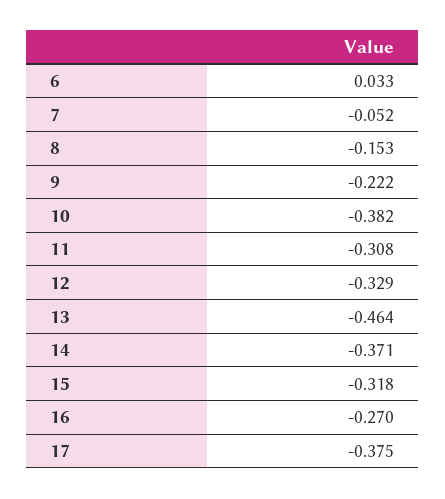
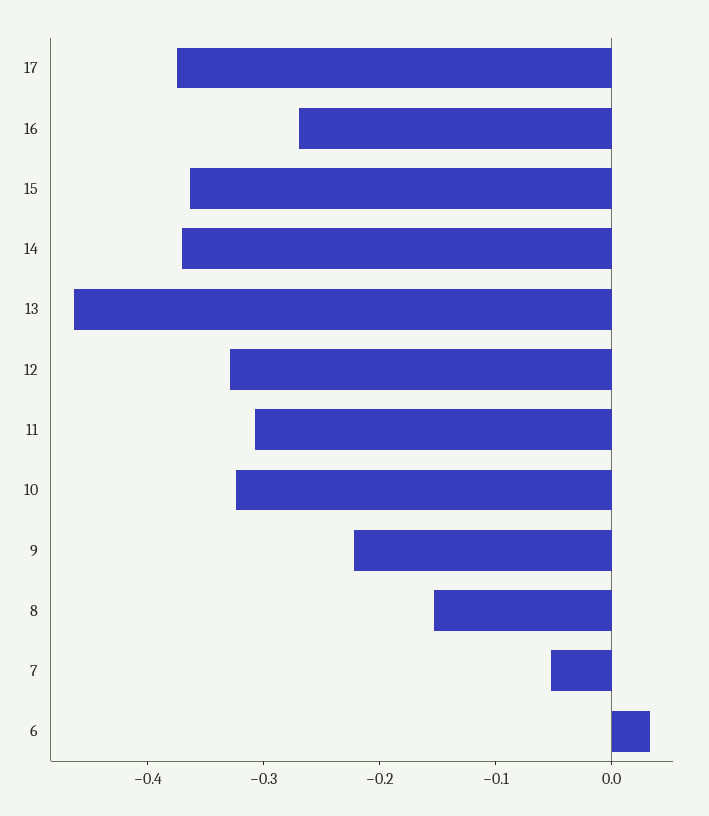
10: -0.382 -> -0.32
15: -0.318 -> -0.36

